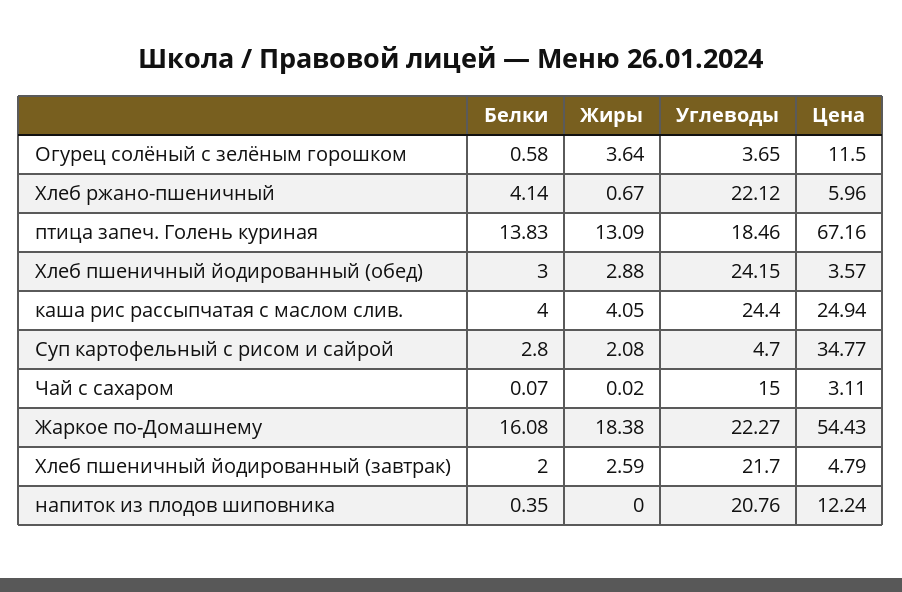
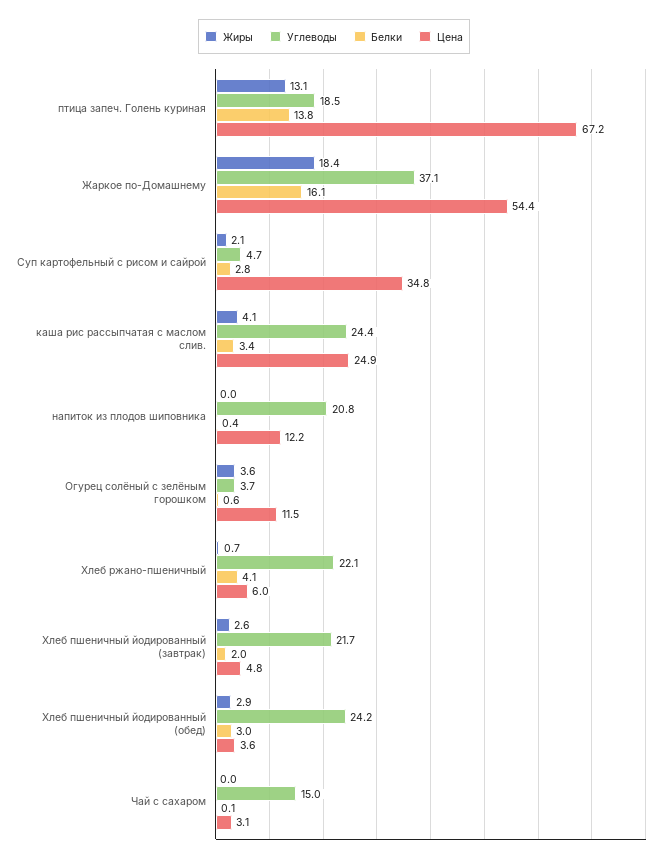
Белки, каша рис рассыпчатая с маслом слив.: 4 -> 3.4
Углеводы, Жаркое по-Домашнему: 22.27 -> 37.1

